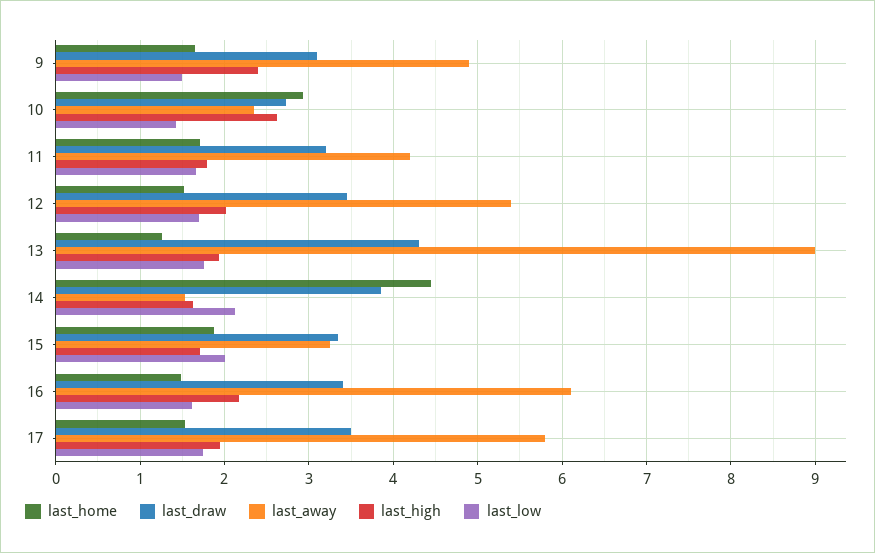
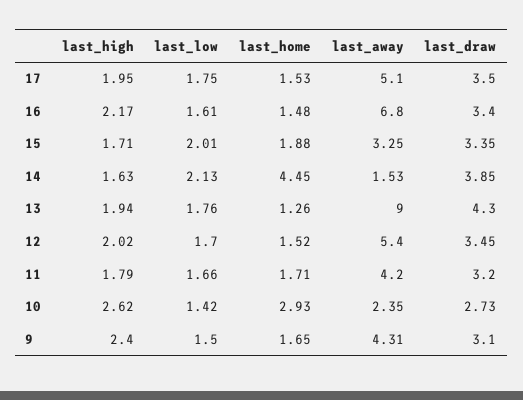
last_away, 9: 4.9 -> 4.31
last_away, 16: 6.1 -> 6.8
last_away, 17: 5.8 -> 5.1

